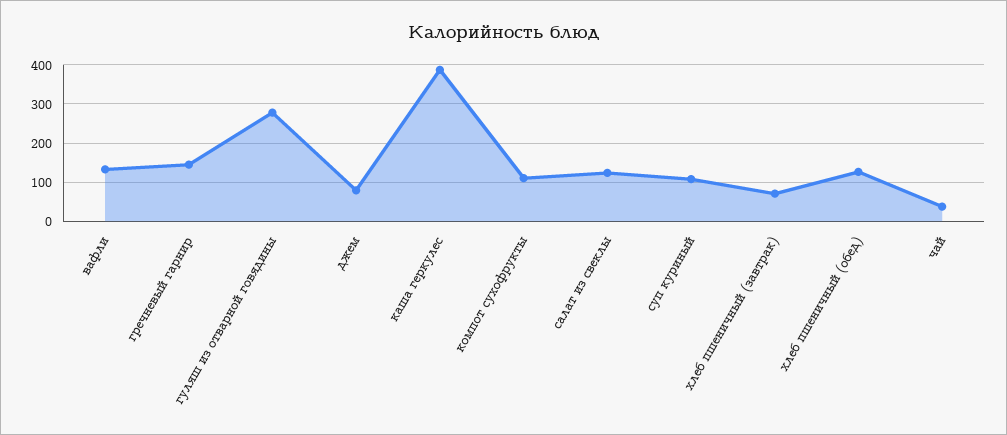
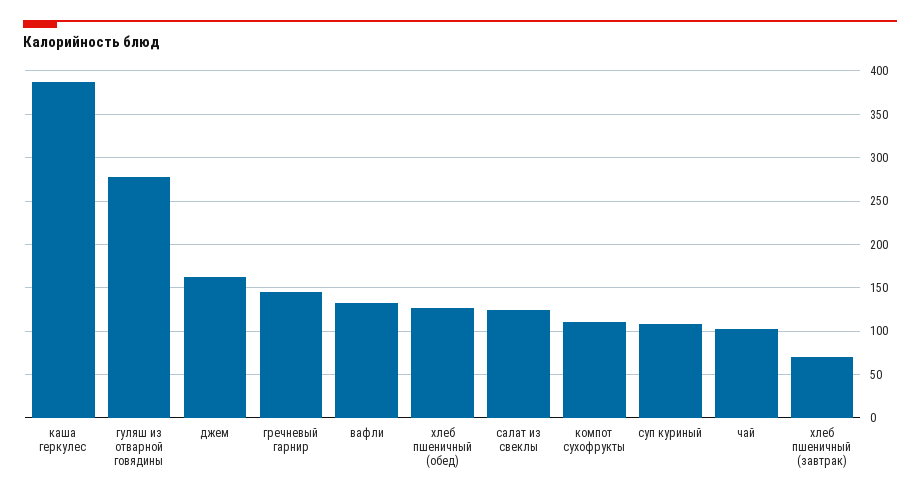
джем: 80 -> 160
чай: 40 -> 100

